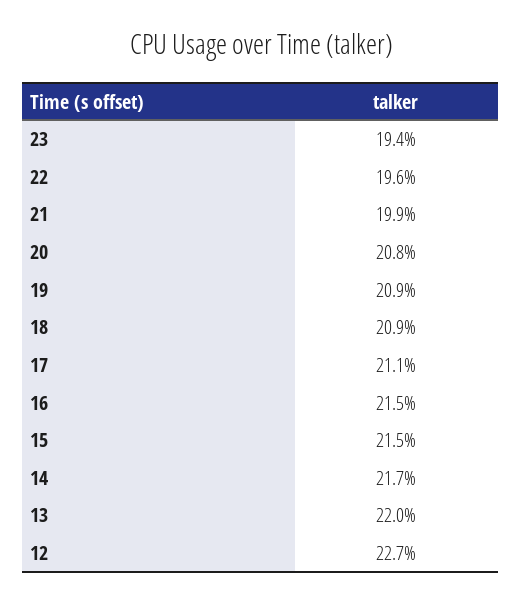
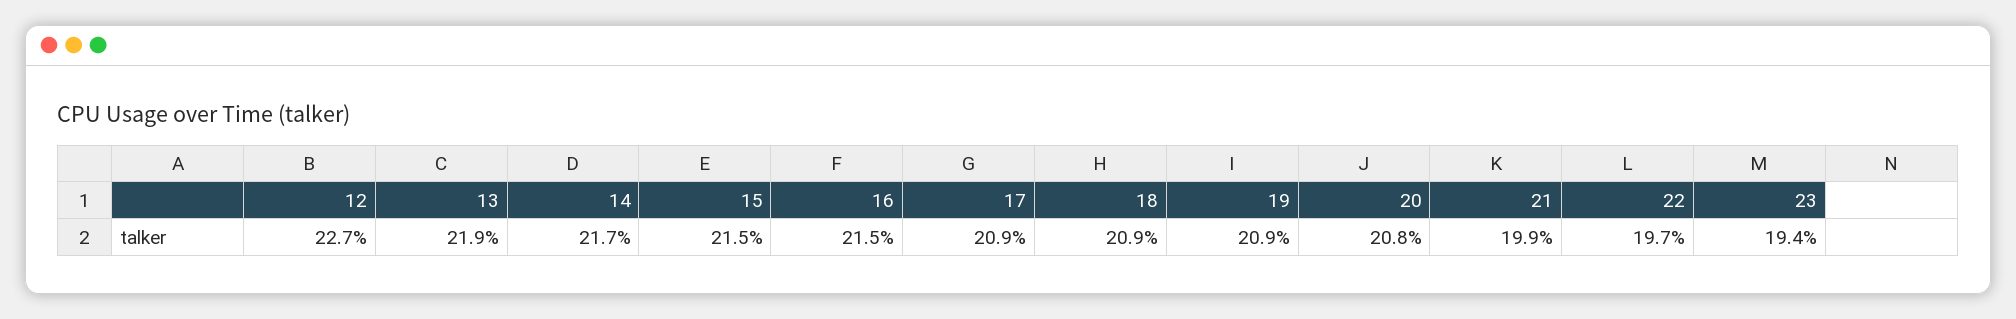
22: 19.6 -> 19.7
17: 21.1 -> 20.9
13: 22 -> 21.9

